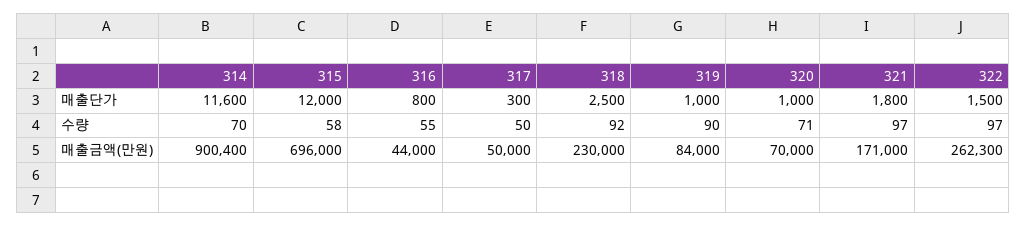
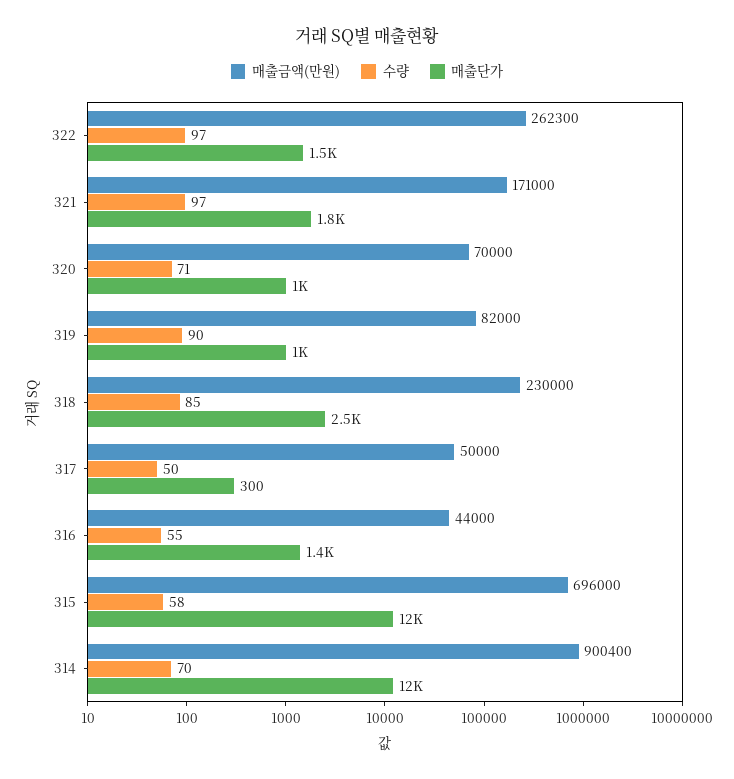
매출단가, 314: 11600 -> 12000
매출단가, 316: 800 -> 1400
수량, 318: 92 -> 85
매출금액(만원), 319: 84000 -> 82000

